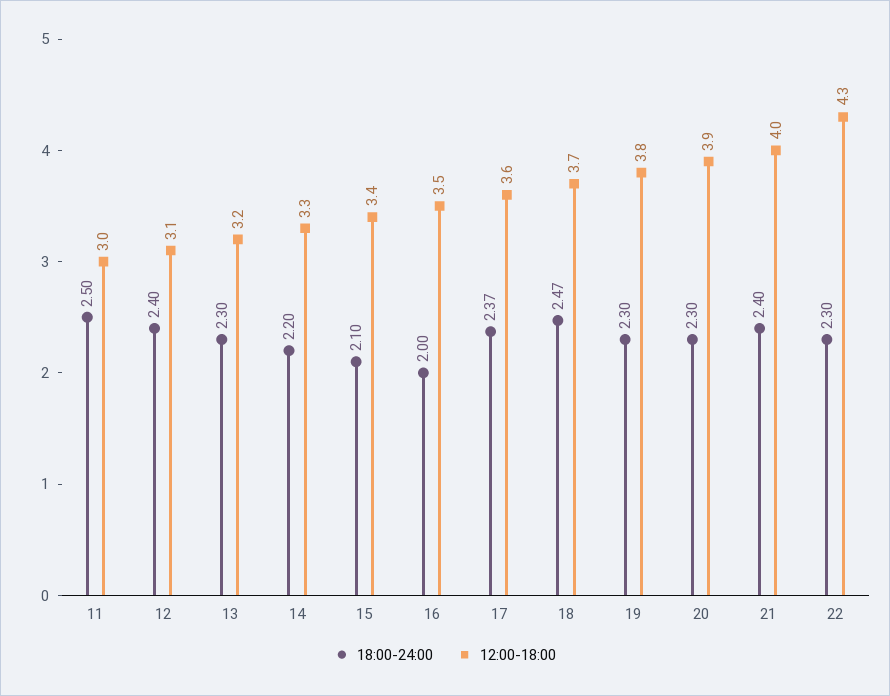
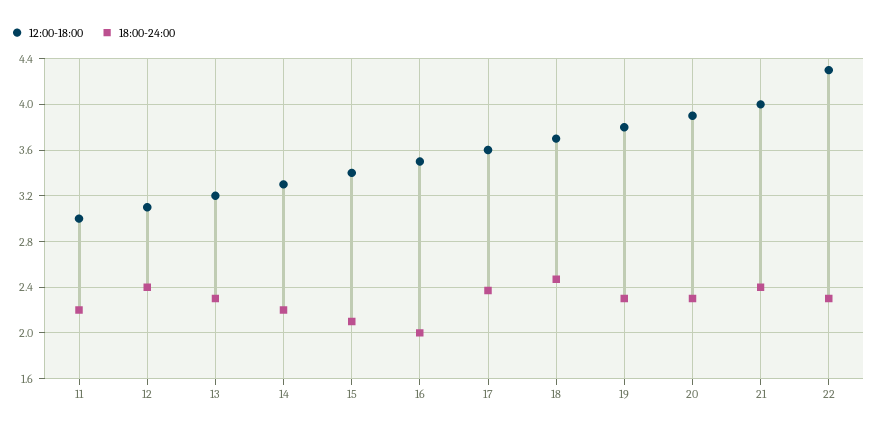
18:00-24:00, 11: 2.5 -> 2.2

